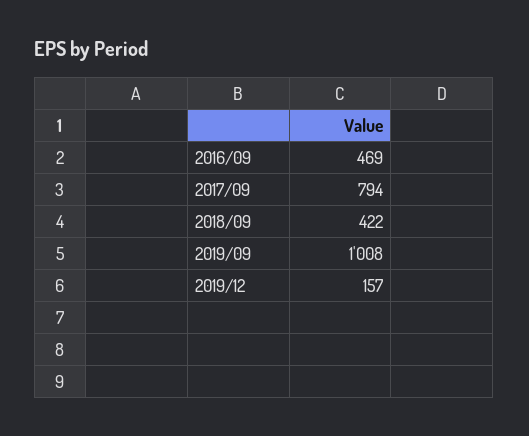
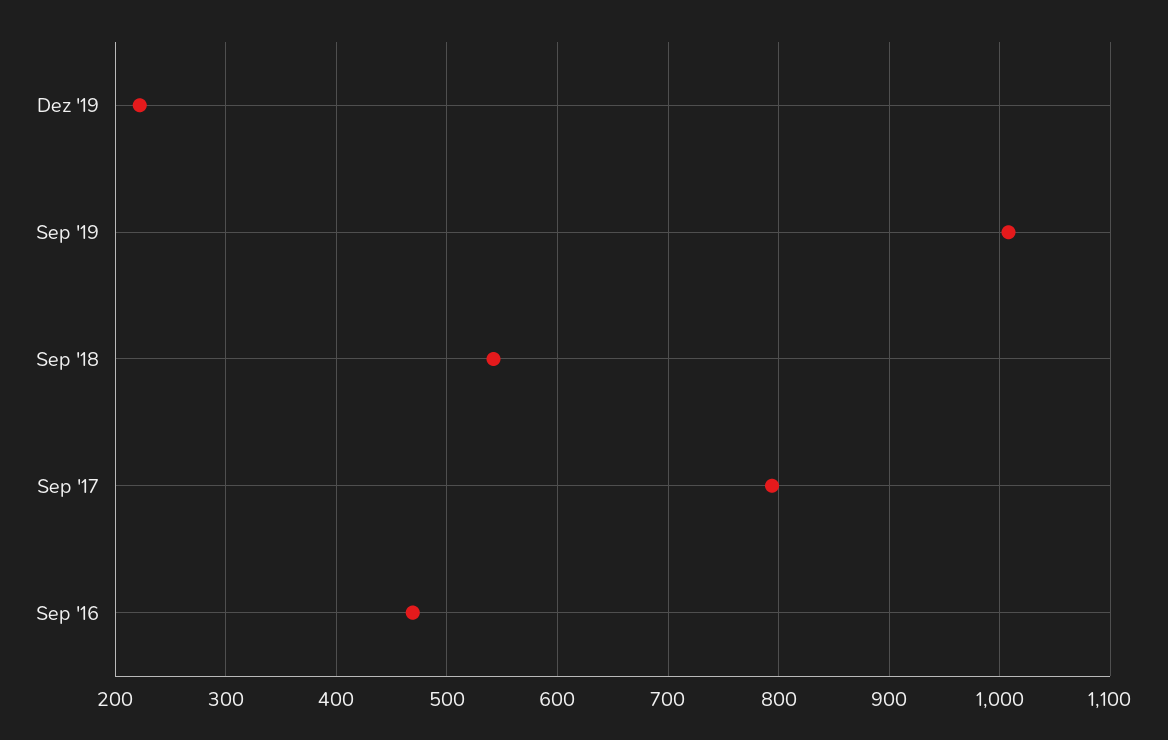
2018/09: 422 -> 540
2019/12: 157 -> 220

